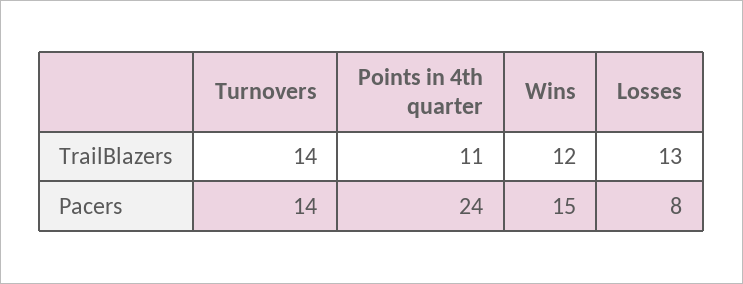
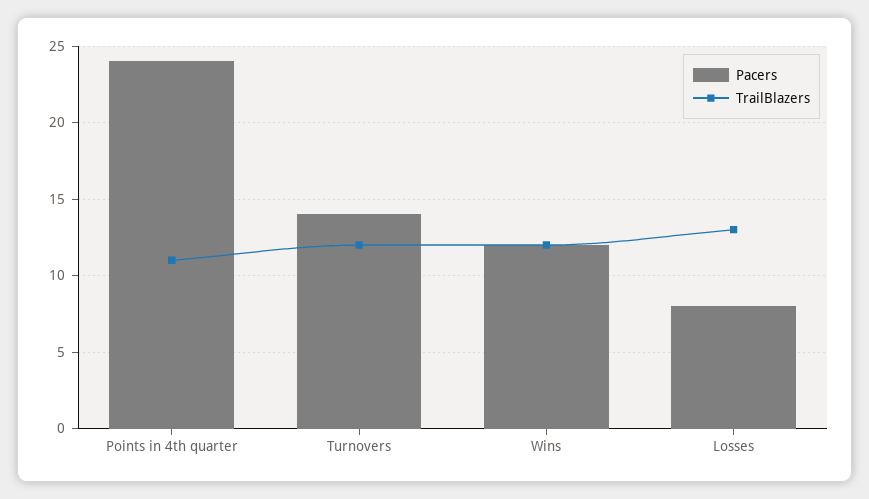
TrailBlazers, Turnovers: 14 -> 12
Pacers, Wins: 15 -> 12

